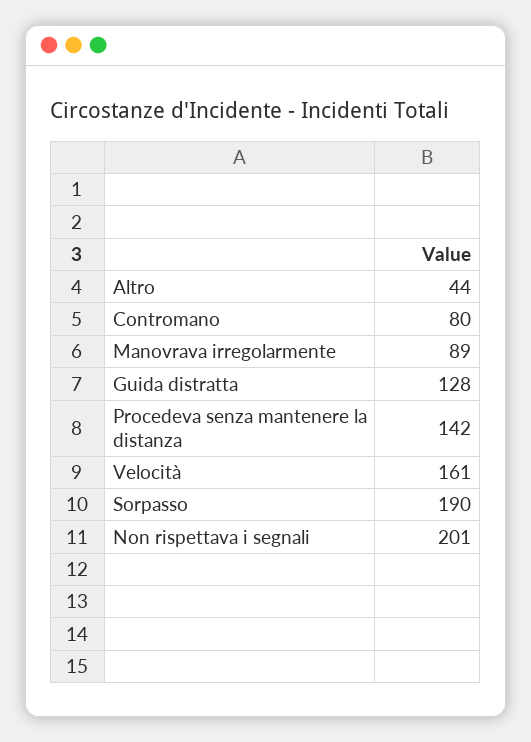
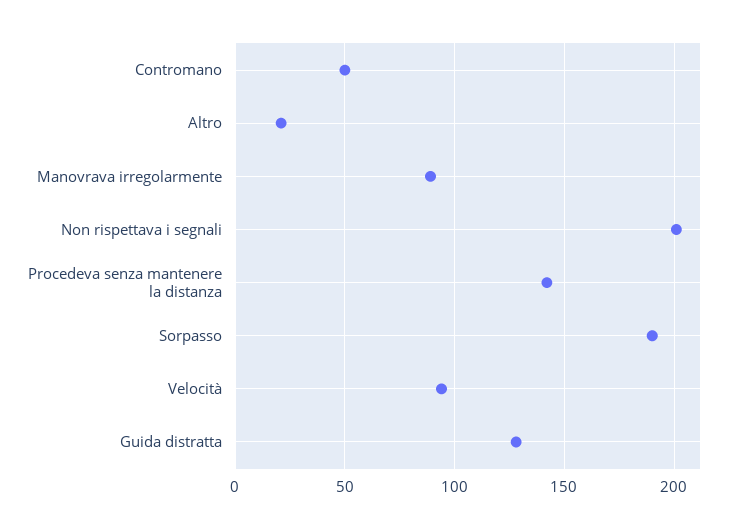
Altro: 44 -> 20
Contromano: 80 -> 50
Velocità: 161 -> 95

